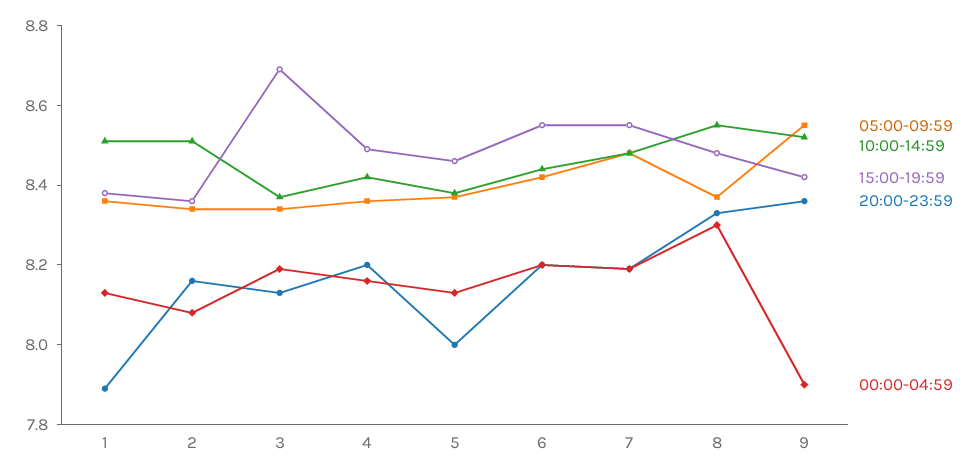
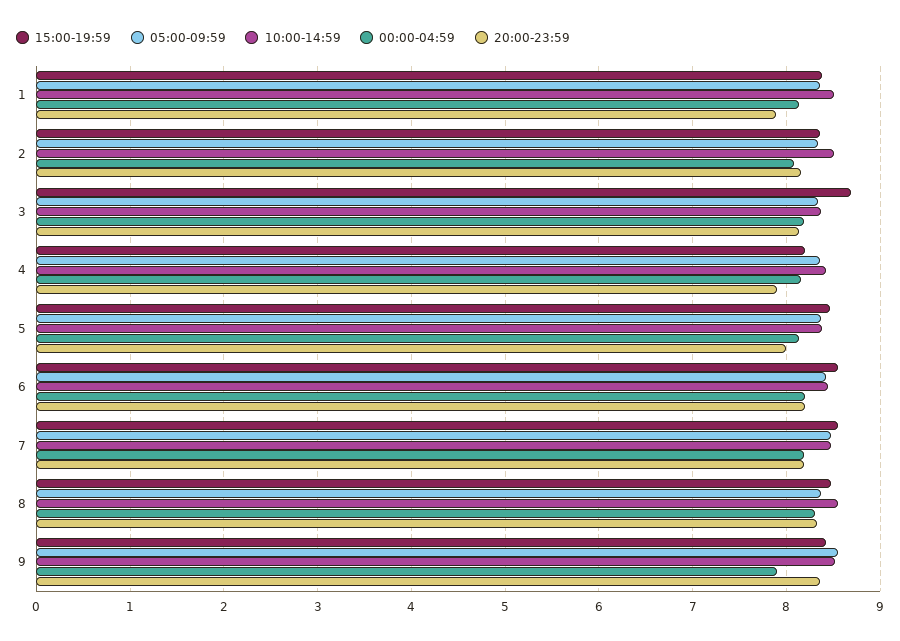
15:00-19:59, 4: 8.5 -> 8.2
20:00-23:59, 4: 8.2 -> 7.9

